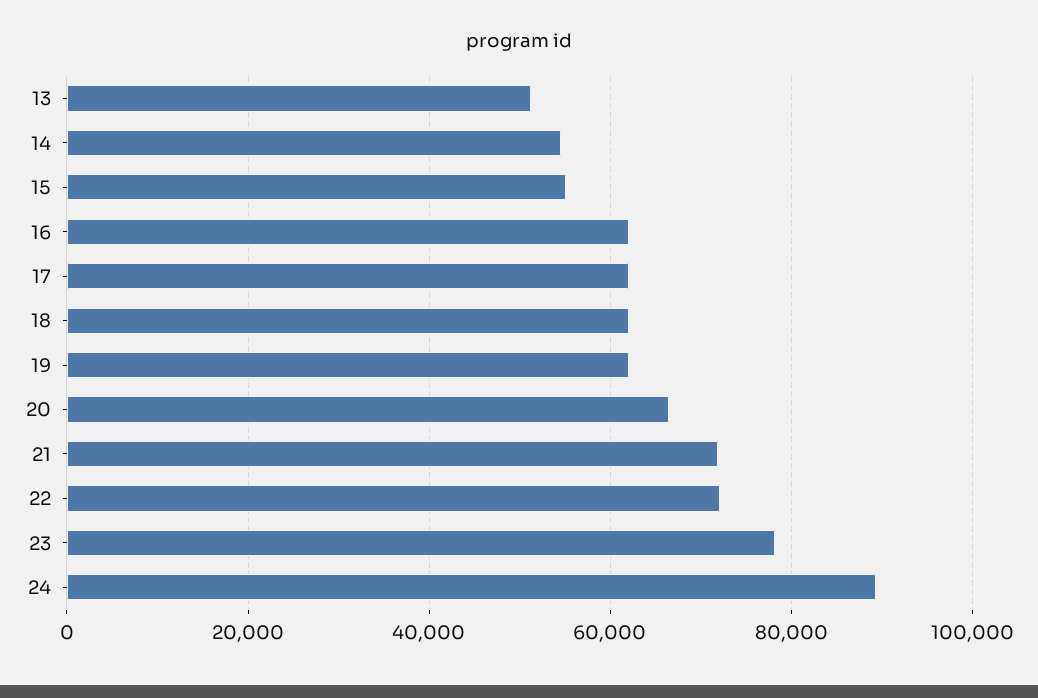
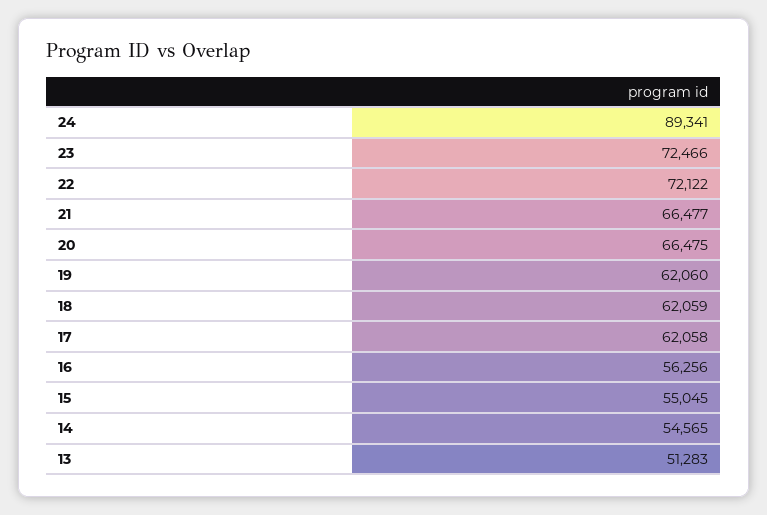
16: 62000 -> 56256
21: 72000 -> 66477
23: 78000 -> 72466

